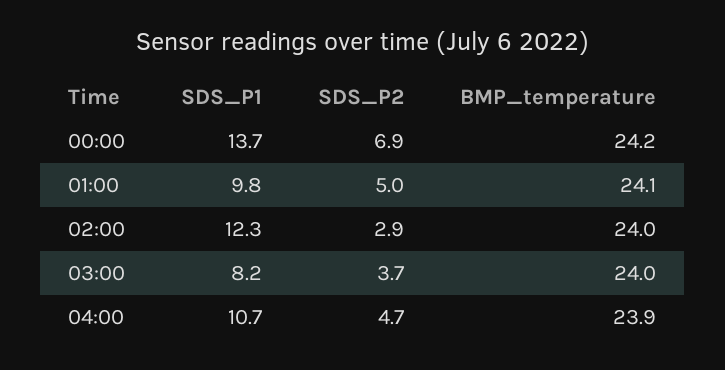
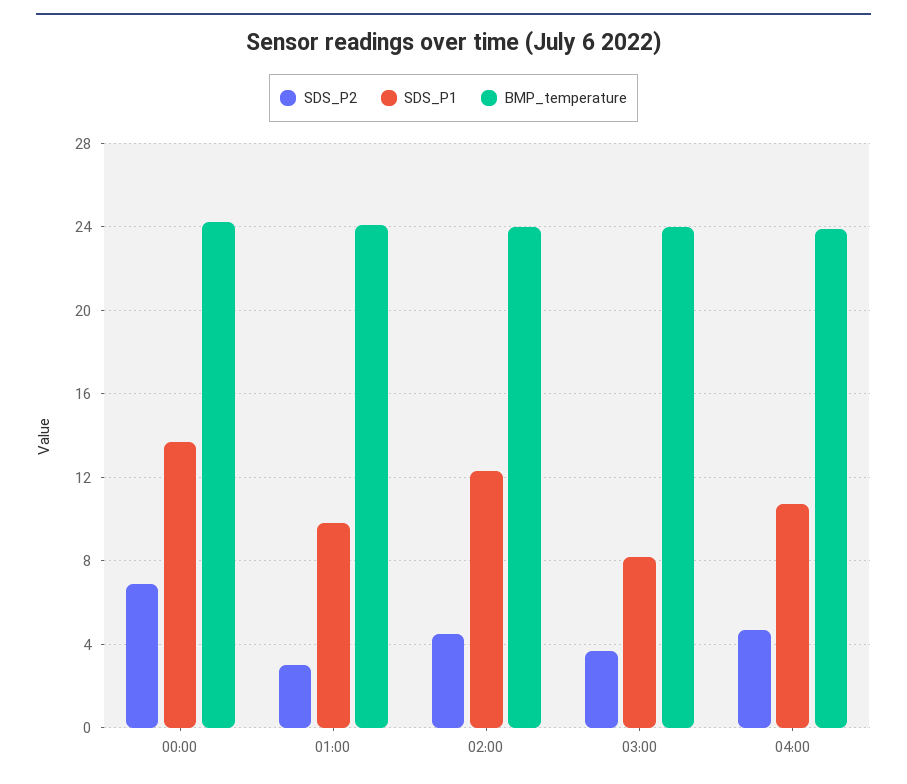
SDS_P2, 01:00: 5 -> 3
SDS_P2, 02:00: 2.9 -> 4.5

